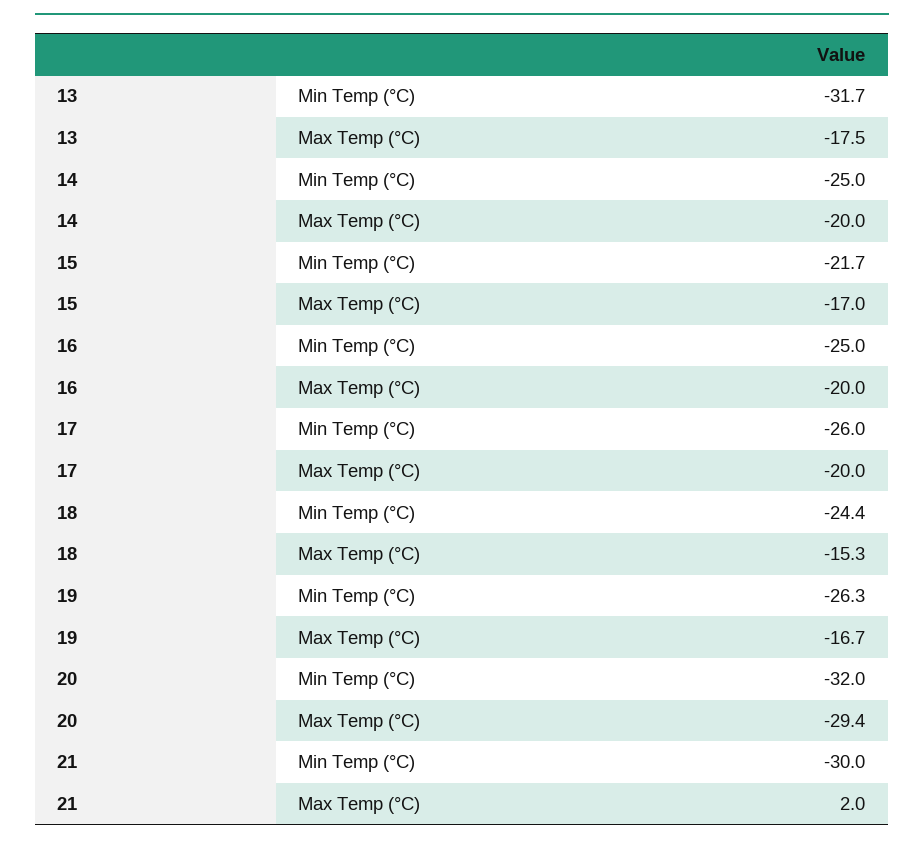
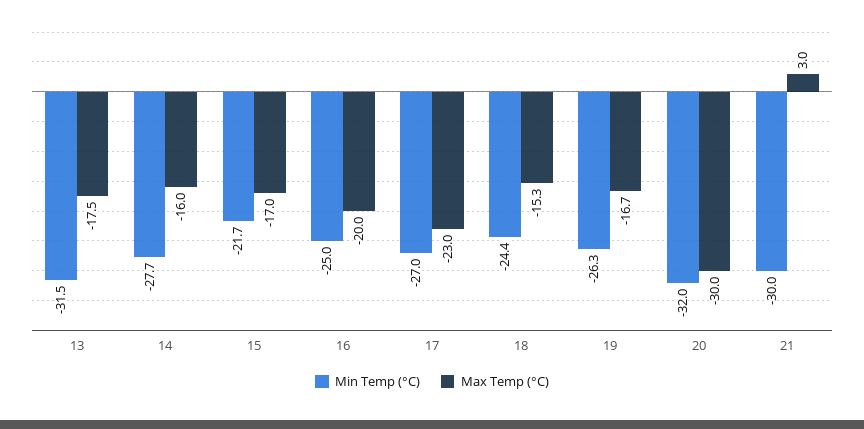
Min Temp (°C), 13: -31.7 -> -31.5
Min Temp (°C), 14: -25 -> -27.7
Max Temp (°C), 14: -20 -> -16
Min Temp (°C), 17: -26 -> -27
Max Temp (°C), 17: -20 -> -23
Max Temp (°C), 20: -29.4 -> -30
Max Temp (°C), 21: 2 -> 3

